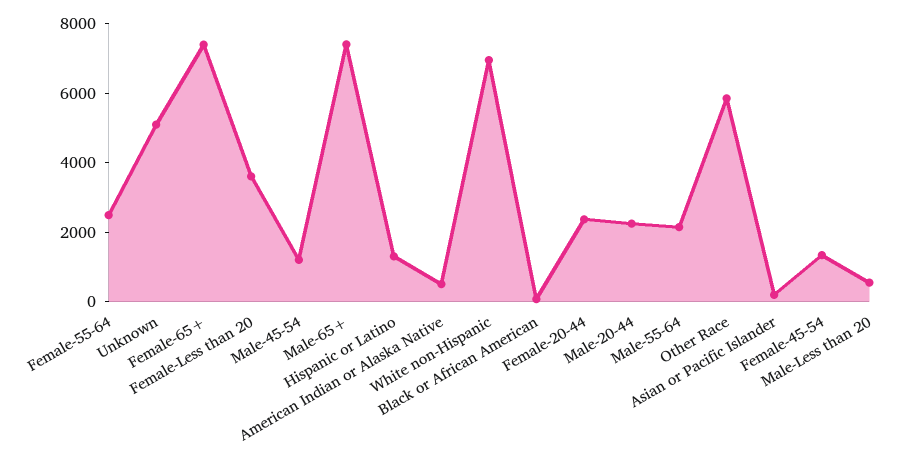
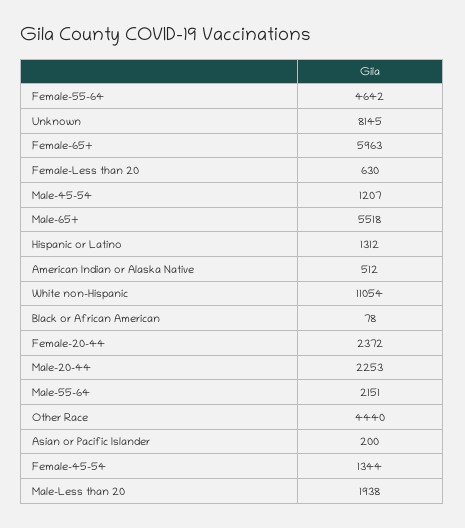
Female-55-64: 2500 -> 4642
Unknown: 5000 -> 8145
Female-65+: 7500 -> 5963
Female-Less than 20: 3500 -> 630
Male-65+: 7500 -> 5518
White non-Hispanic: 7000 -> 11054
Other Race: 6000 -> 4440
Male-Less than 20: 500 -> 1938

